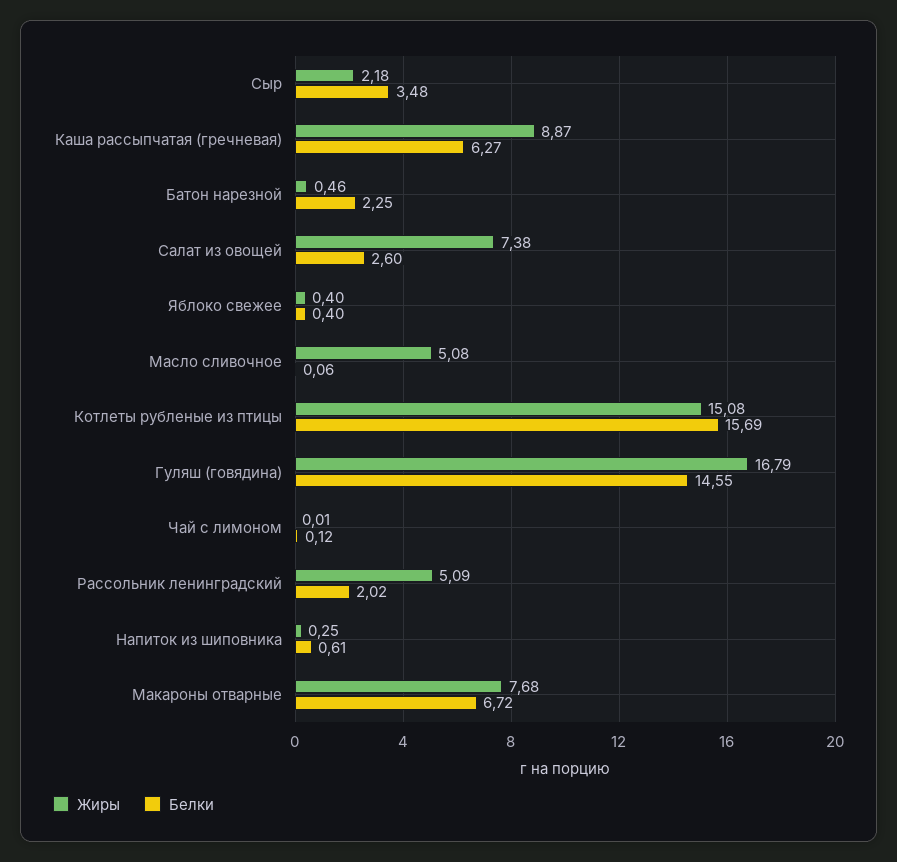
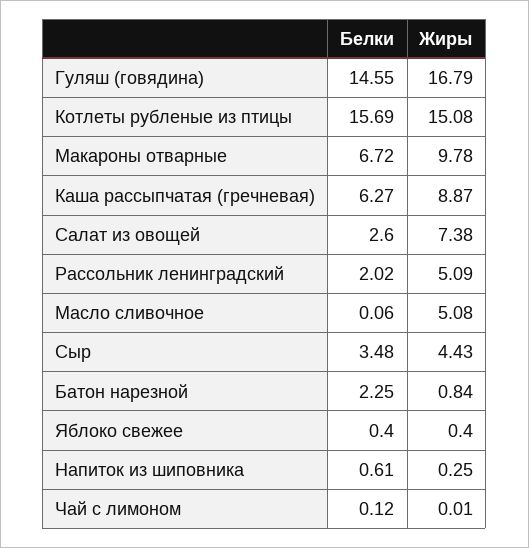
Жиры, Сыр: 2.18 -> 4.43
Жиры, Батон нарезной: 0.46 -> 0.84
Жиры, Макароны отварные: 7.68 -> 9.78

